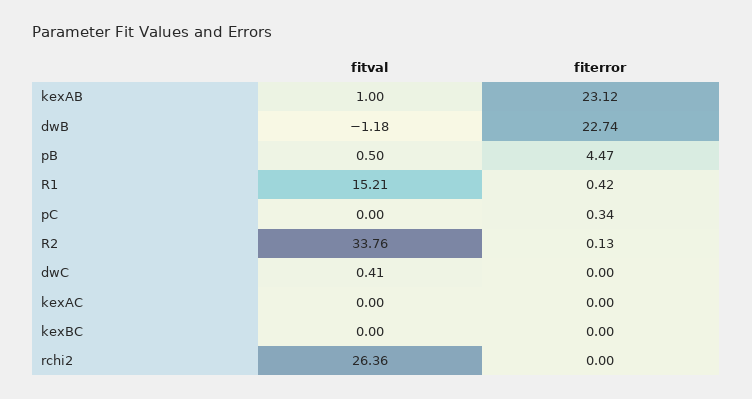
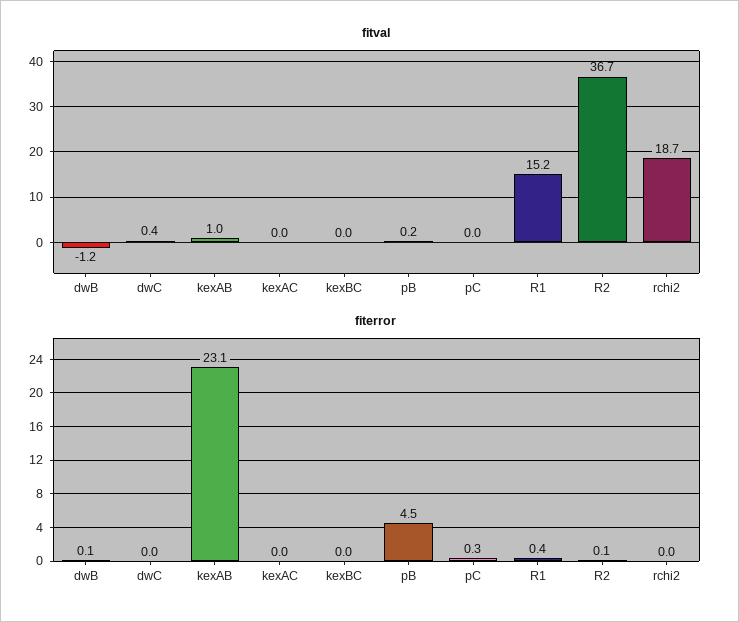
fiterror, dwB: 22.74 -> 0.1
fitval, pB: 0.5 -> 0.2
fitval, R2: 33.76 -> 36.7
fitval, rchi2: 26.36 -> 18.7

